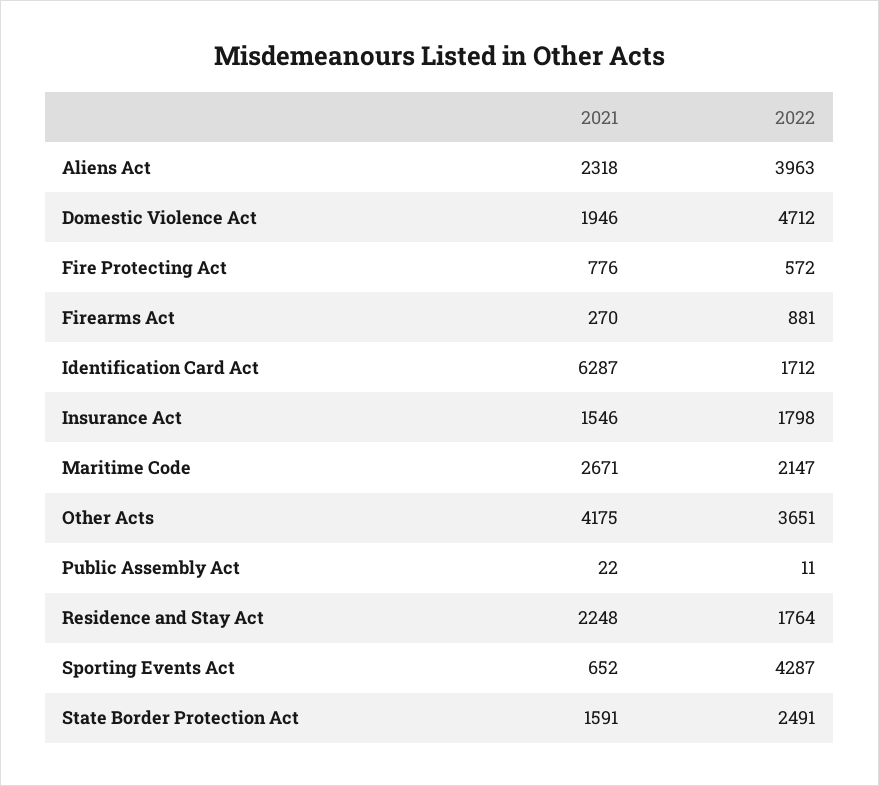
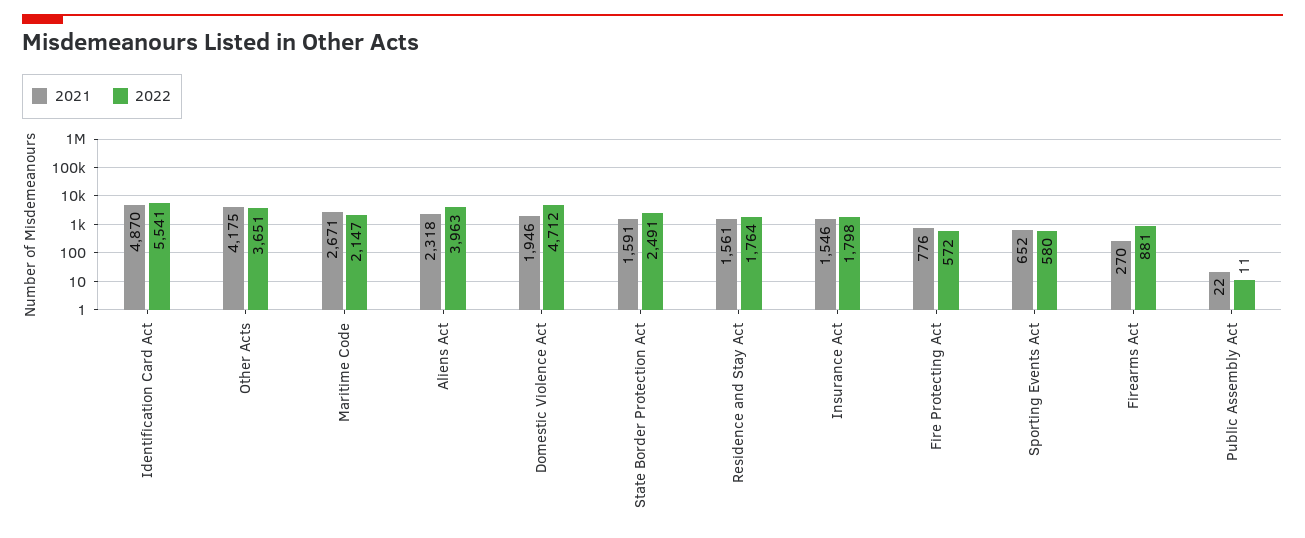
2021, Identification Card Act: 6287 -> 4870
2022, Identification Card Act: 1712 -> 5541
2021, Residence and Stay Act: 2248 -> 1561
2022, Sporting Events Act: 4287 -> 580

